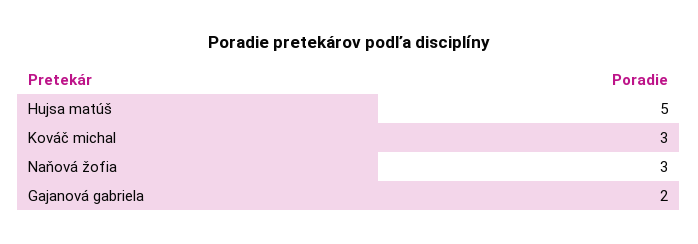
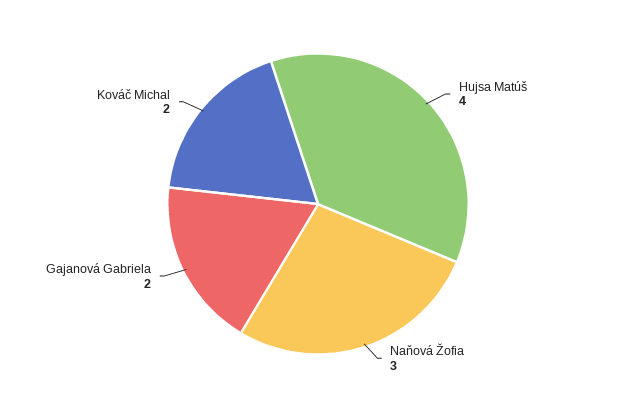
Hujsa matúš: 5 -> 4
Kováč michal: 3 -> 2

